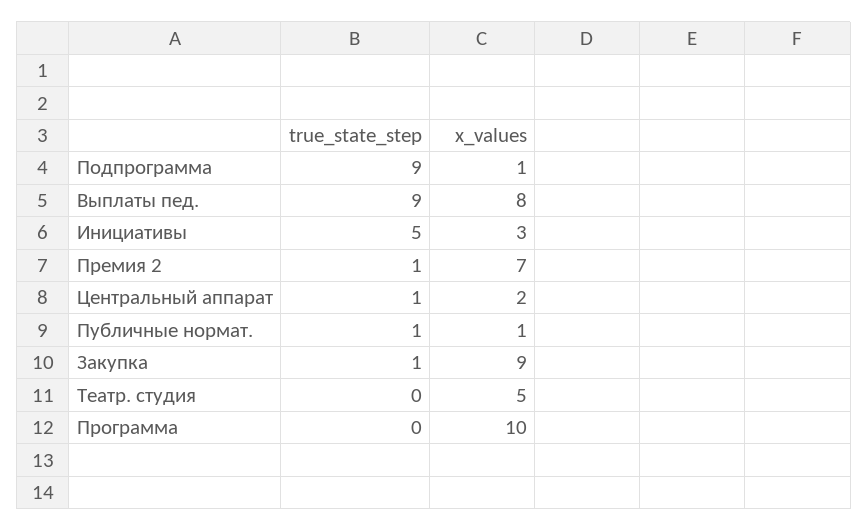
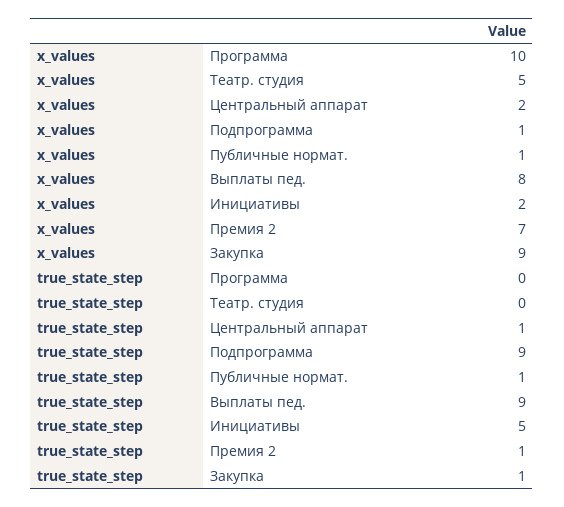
x_values, Инициативы: 3 -> 2

